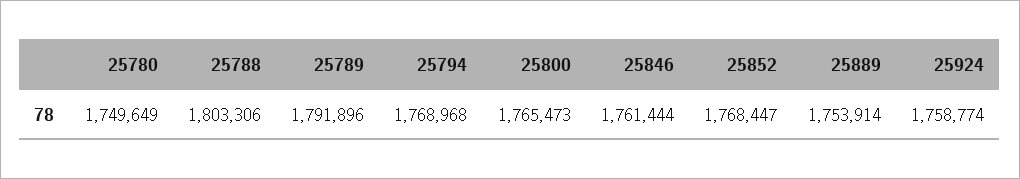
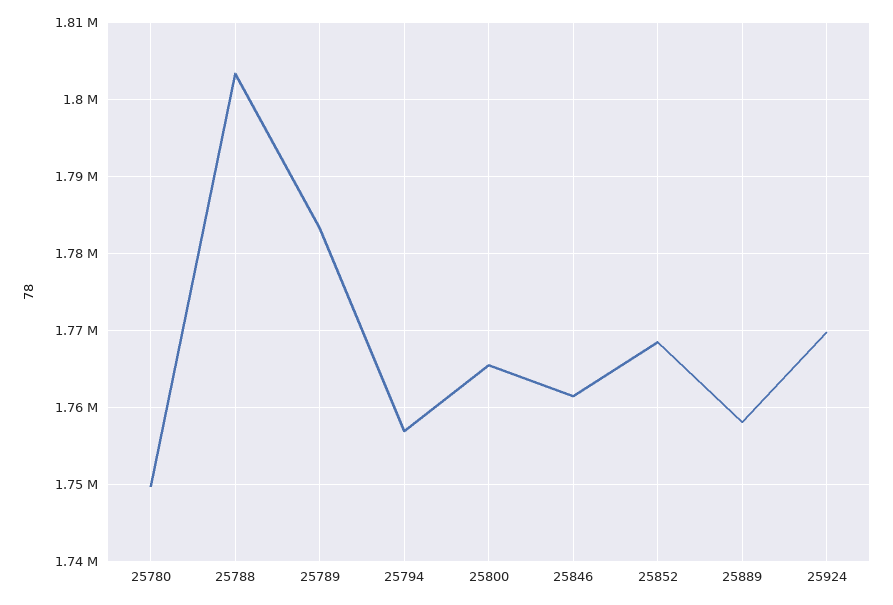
25789: 1791896 -> 1783000
25794: 1768968 -> 1757000
25889: 1753914 -> 1758000
25924: 1758774 -> 1770000

